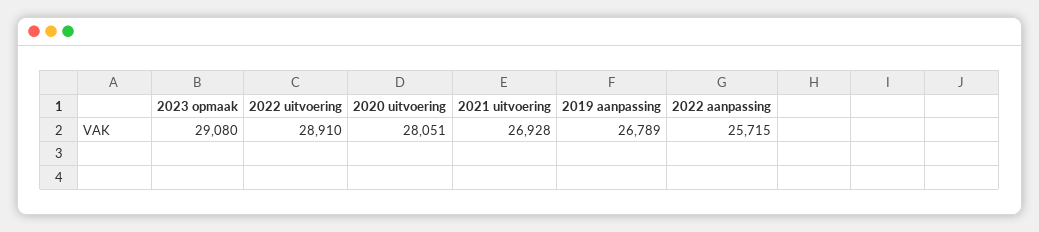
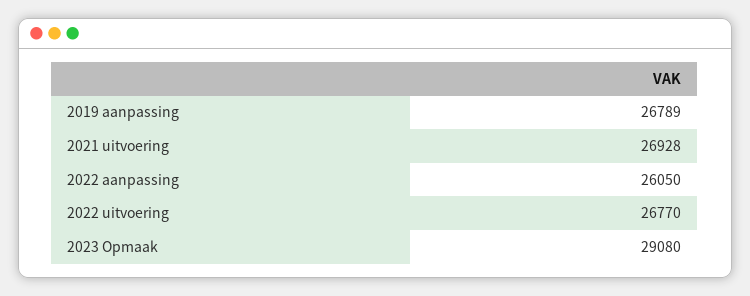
2022 uitvoering: 28910 -> 26770
2020 uitvoering: 28051 -> none
2022 aanpassing: 25715 -> 26050

